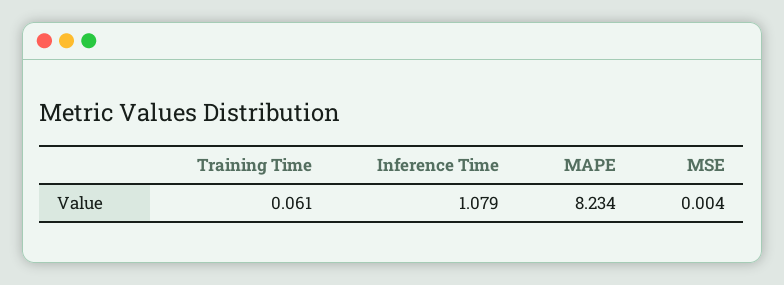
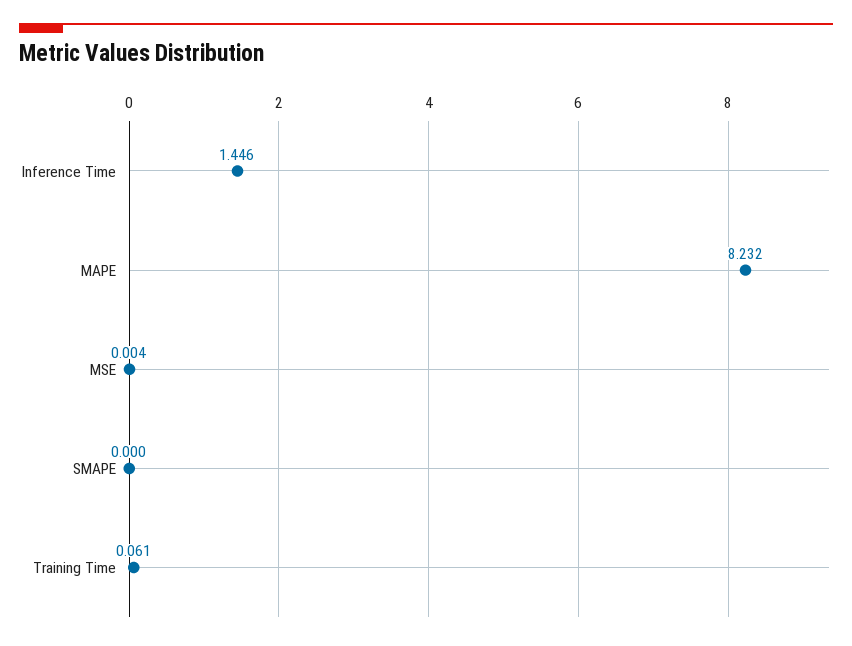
Inference Time: 1.079 -> 1.446
MAPE: 8.234 -> 8.232
SMAPE: none -> 0

